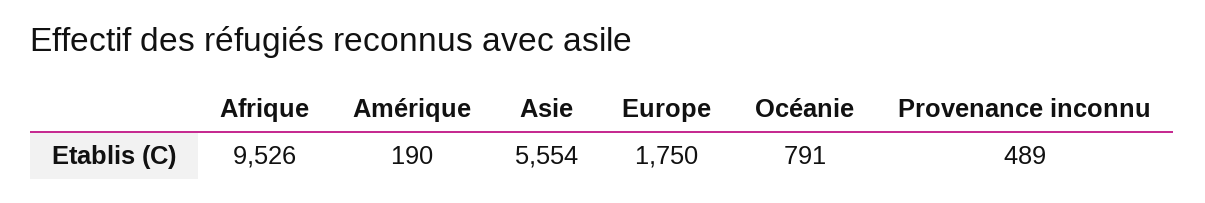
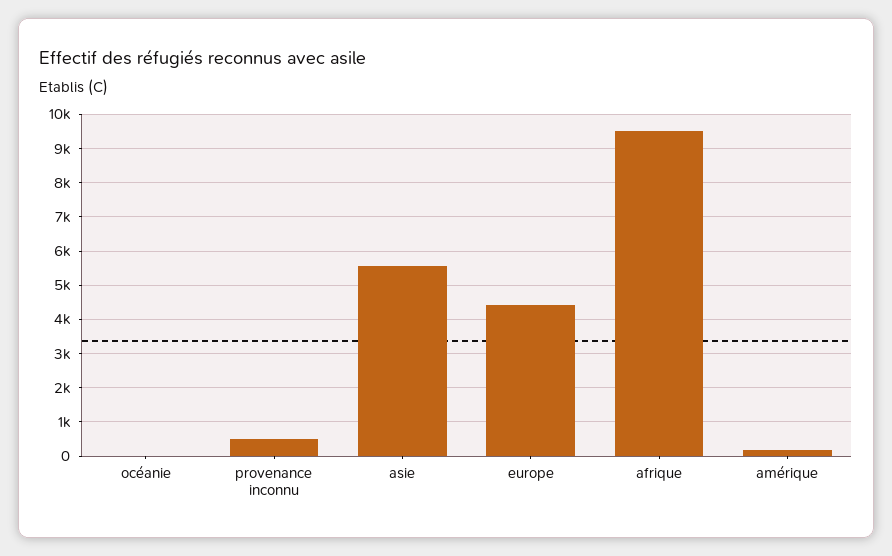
Europe: 1750 -> 4400
Océanie: 791 -> 0

